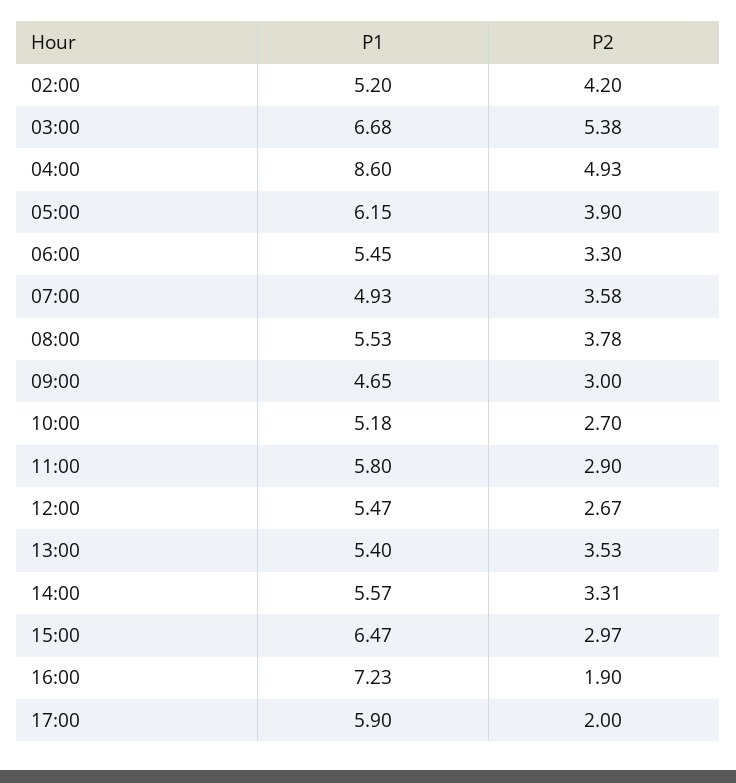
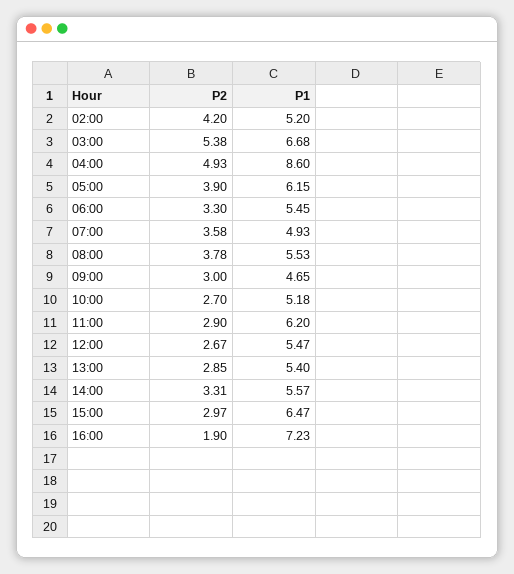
P1, 11:00: 5.8 -> 6.2
P2, 13:00: 3.53 -> 2.85
P1, 17:00: 5.9 -> none
P2, 17:00: 2 -> none

